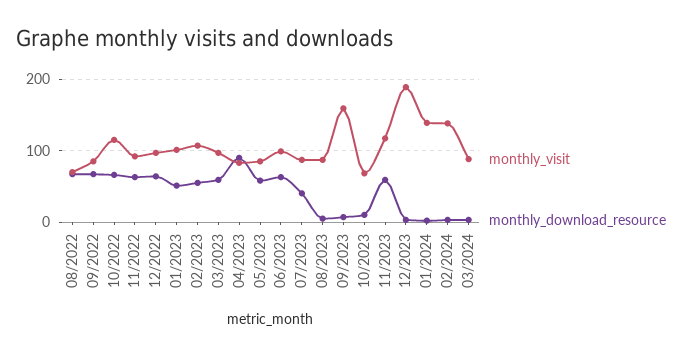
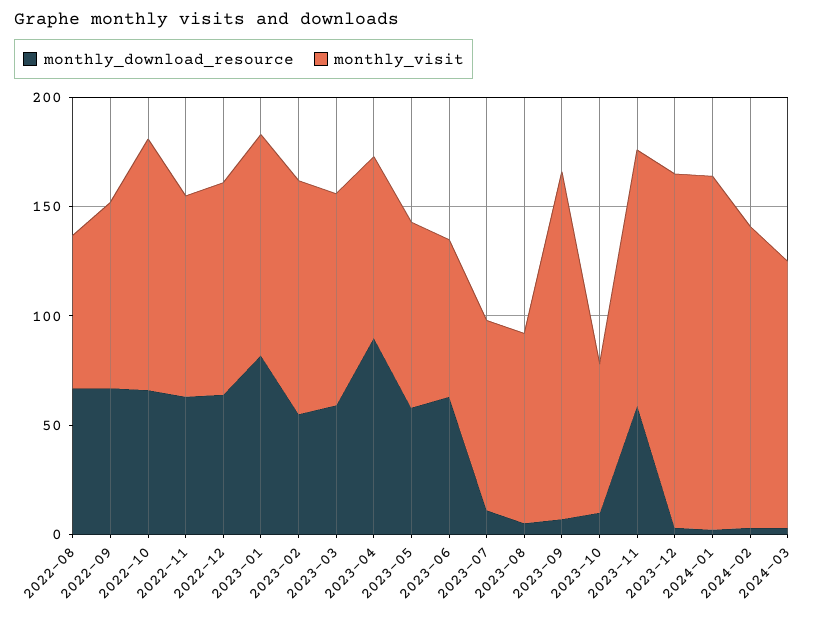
monthly_download_resource, 01/2023: 50 -> 80
monthly_visit, 06/2023: 100 -> 70
monthly_download_resource, 07/2023: 40 -> 10
monthly_visit, 12/2023: 190 -> 160
monthly_visit, 01/2024: 140 -> 160
monthly_visit, 03/2024: 90 -> 120

